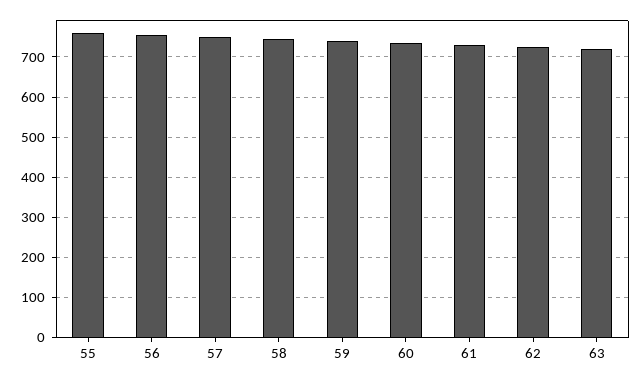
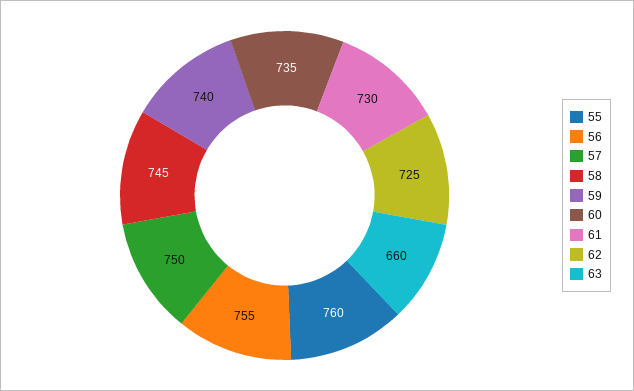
63: 720 -> 660

